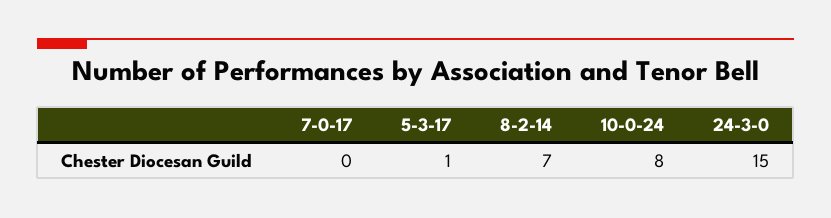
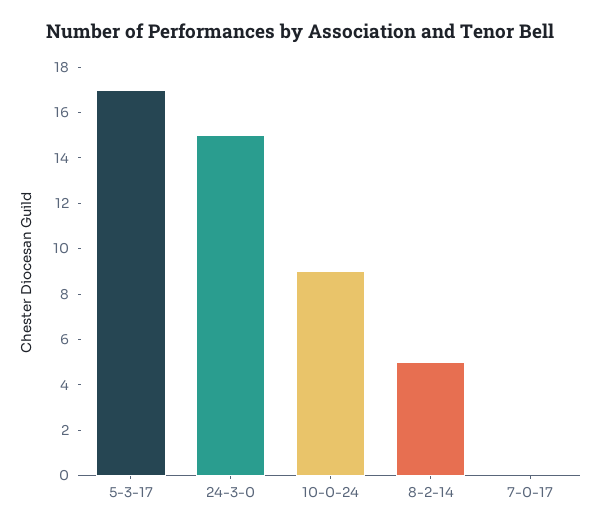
5-3-17: 1 -> 17
8-2-14: 7 -> 5
10-0-24: 8 -> 9

